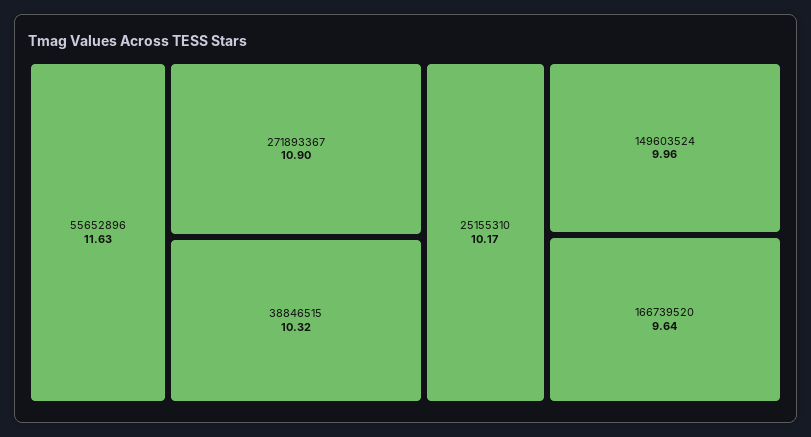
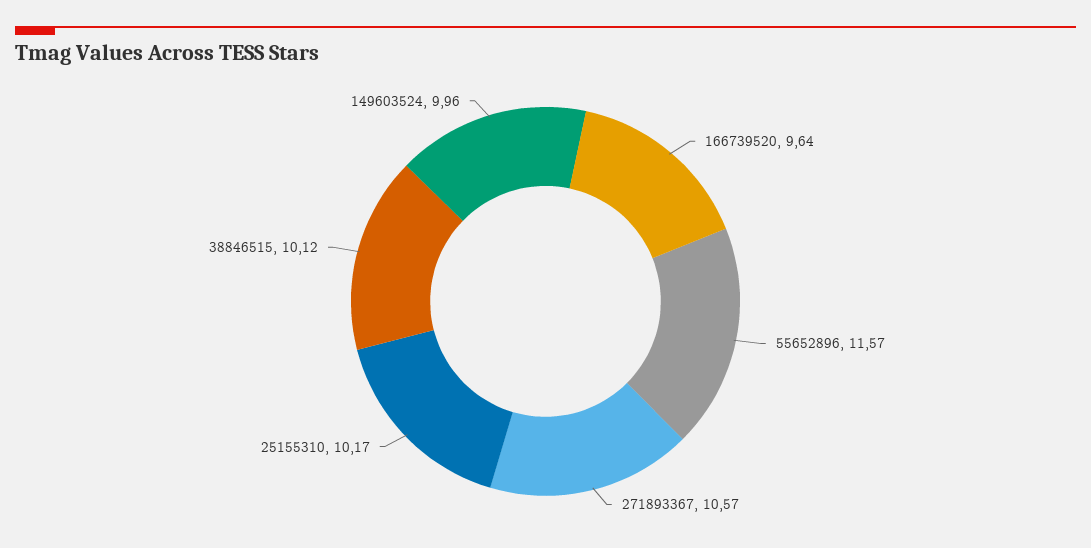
55652896: 11.63 -> 11.57
271893367: 10.9 -> 10.57
38846515: 10.32 -> 10.12

